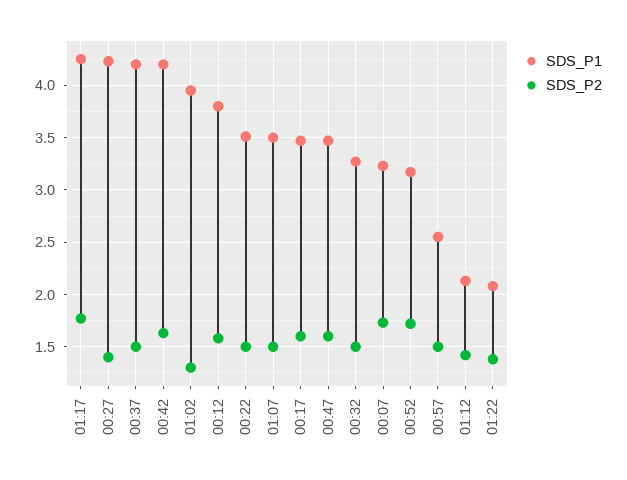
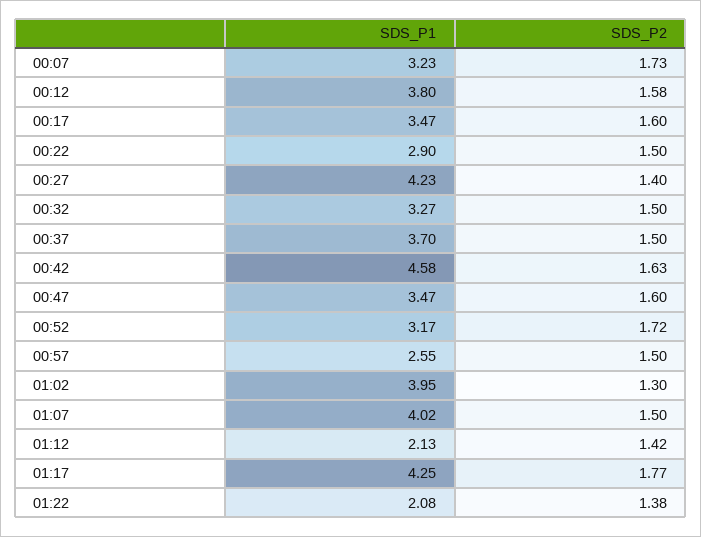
SDS_P1, 00:37: 4.2 -> 3.7
SDS_P1, 00:42: 4.2 -> 4.58
SDS_P1, 00:22: 3.5 -> 2.9
SDS_P1, 01:07: 3.5 -> 4.02

